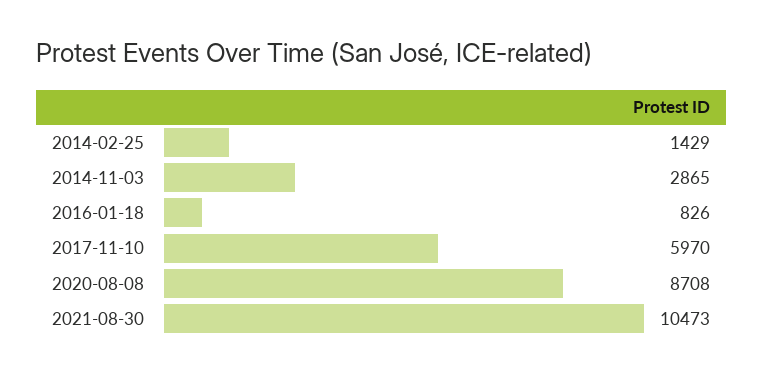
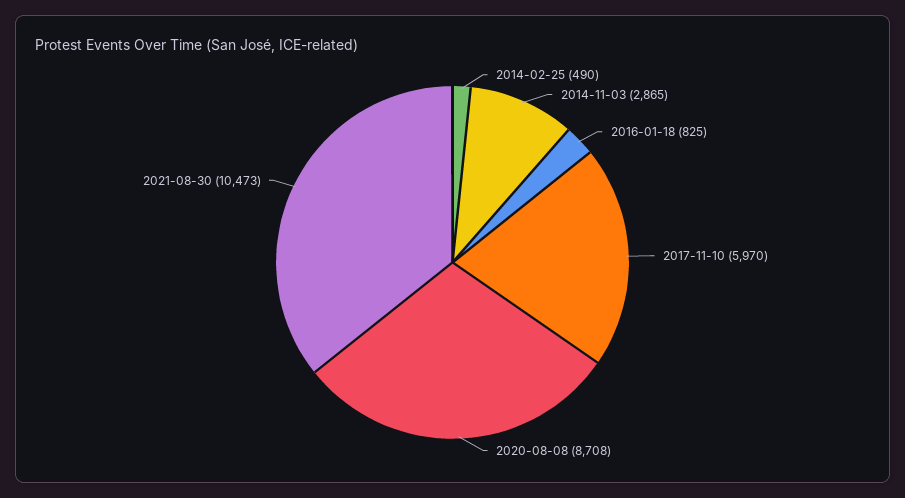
2014-02-25: 1429 -> 490
2016-01-18: 826 -> 825

